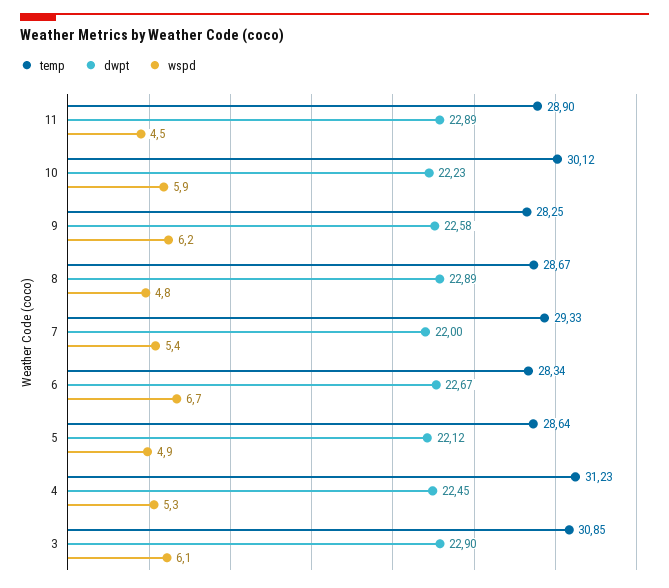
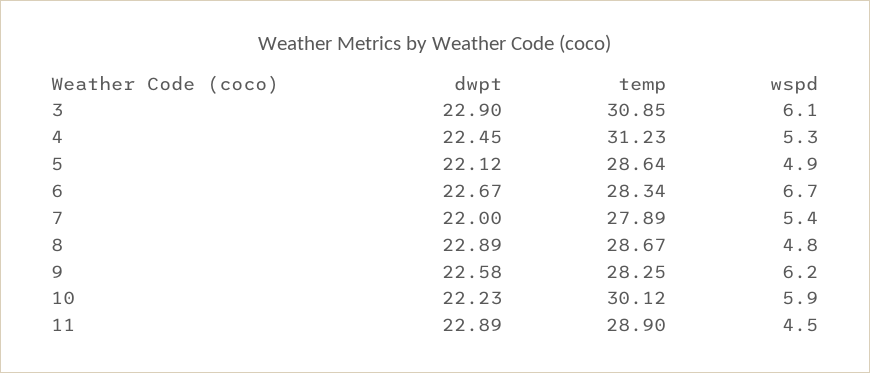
temp, 7: 29.33 -> 27.89

